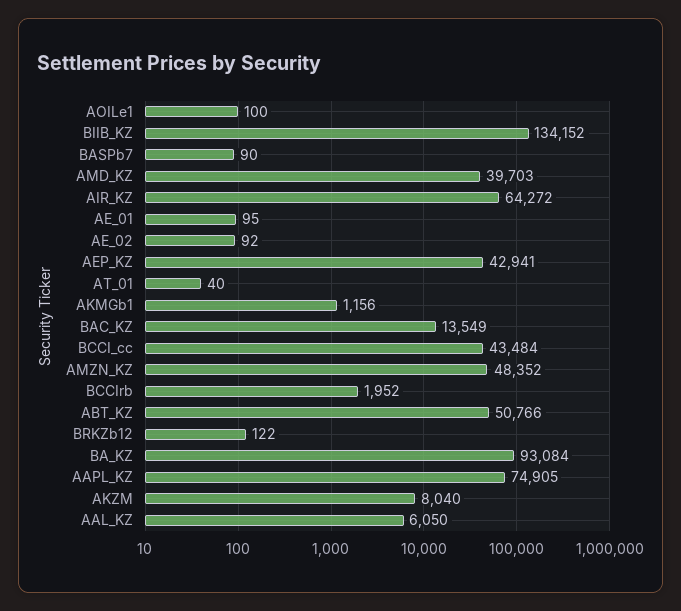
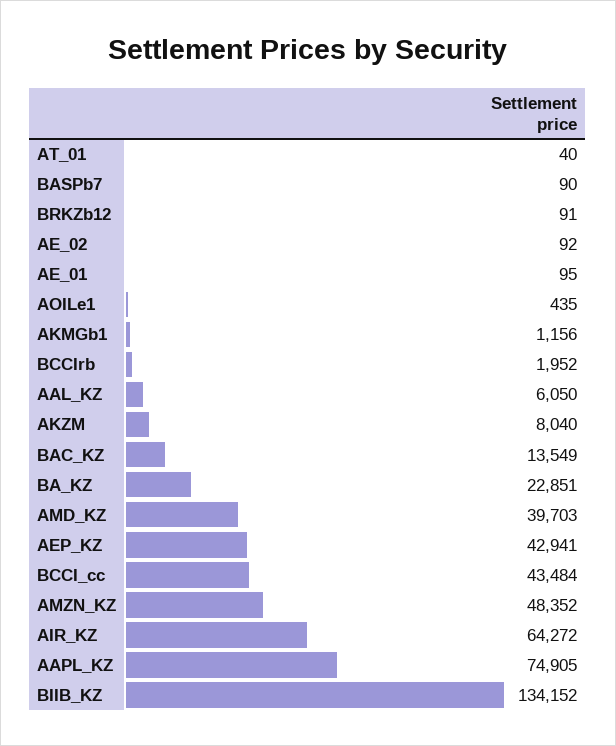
AOILe1: 100 -> 435
ABT_KZ: 50766 -> none
BRKZb12: 122 -> 91
BA_KZ: 93084 -> 22851

